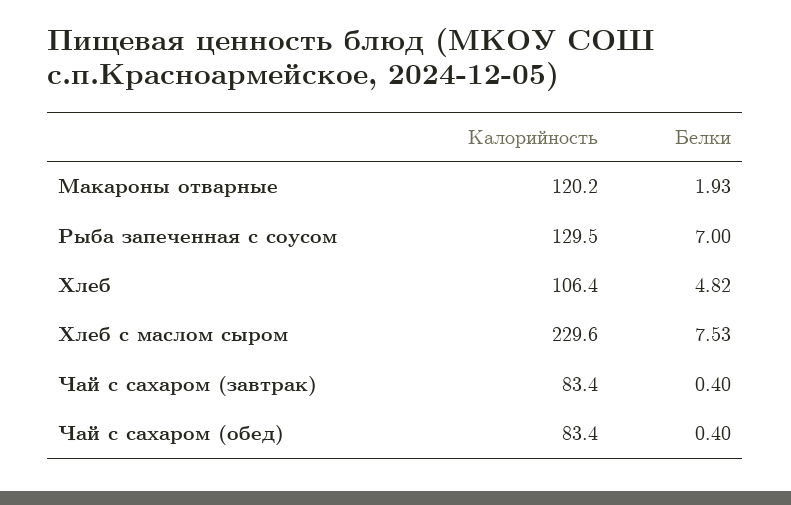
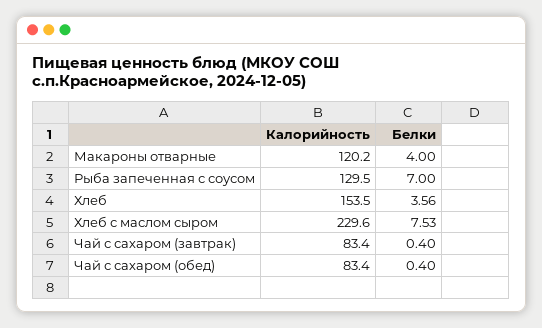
Белки, Макароны отварные: 1.93 -> 4
Калорийность, Хлеб: 106.4 -> 153.5
Белки, Хлеб: 4.82 -> 3.56

